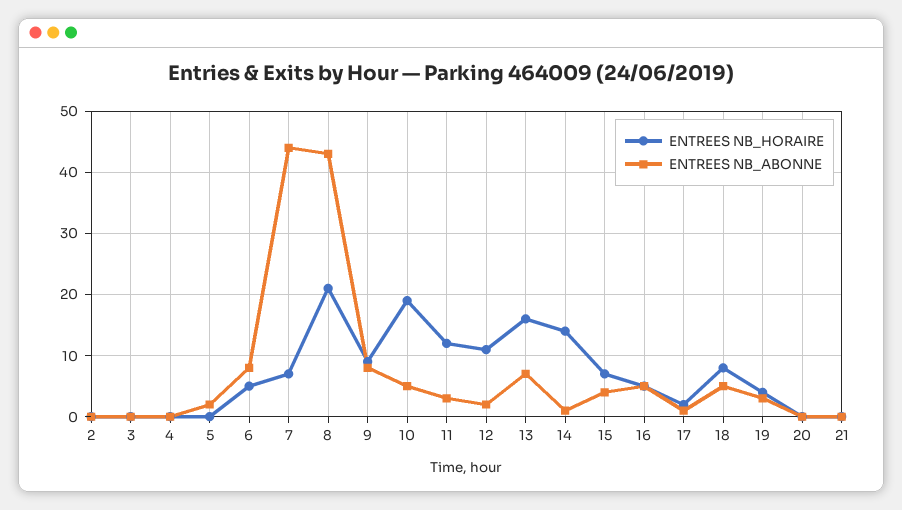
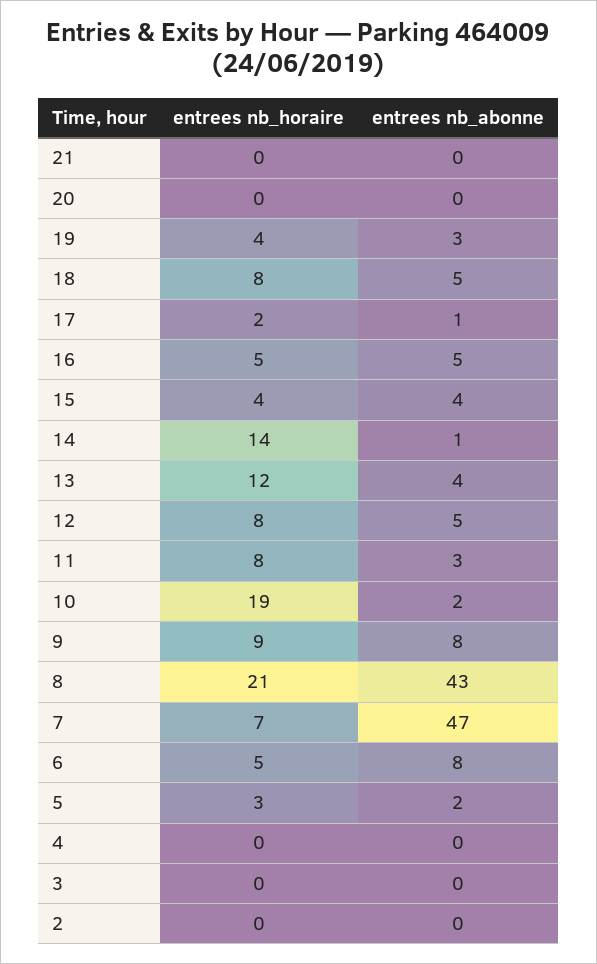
ENTREES NB_HORAIRE, 5: 0 -> 3
ENTREES NB_ABONNE, 7: 44 -> 47
ENTREES NB_ABONNE, 10: 5 -> 2
ENTREES NB_HORAIRE, 11: 12 -> 8
ENTREES NB_HORAIRE, 12: 11 -> 8
ENTREES NB_ABONNE, 12: 2 -> 5
ENTREES NB_HORAIRE, 13: 16 -> 12
ENTREES NB_ABONNE, 13: 7 -> 4
ENTREES NB_HORAIRE, 15: 7 -> 4

